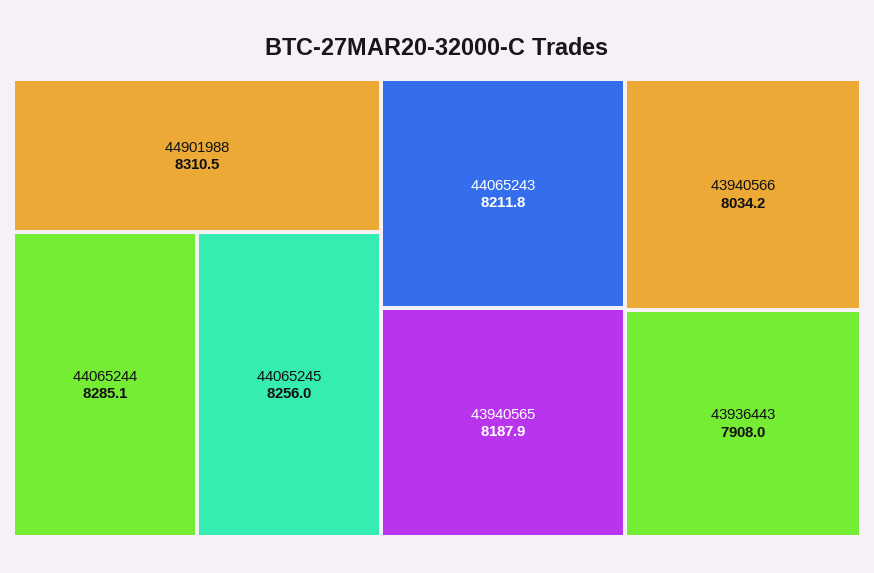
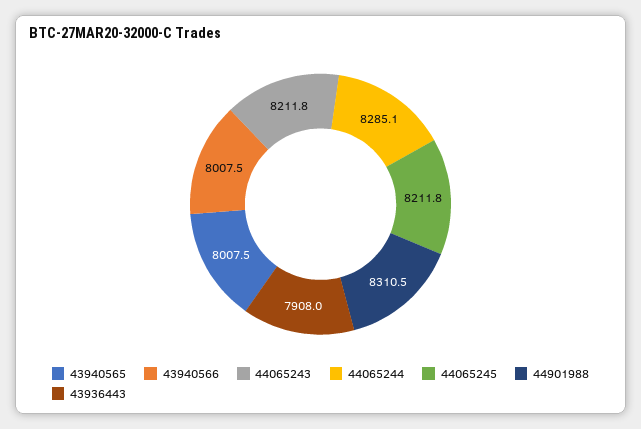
44065245: 8256 -> 8211.8
43940565: 8187.9 -> 8007.5
43940566: 8034.2 -> 8007.5

